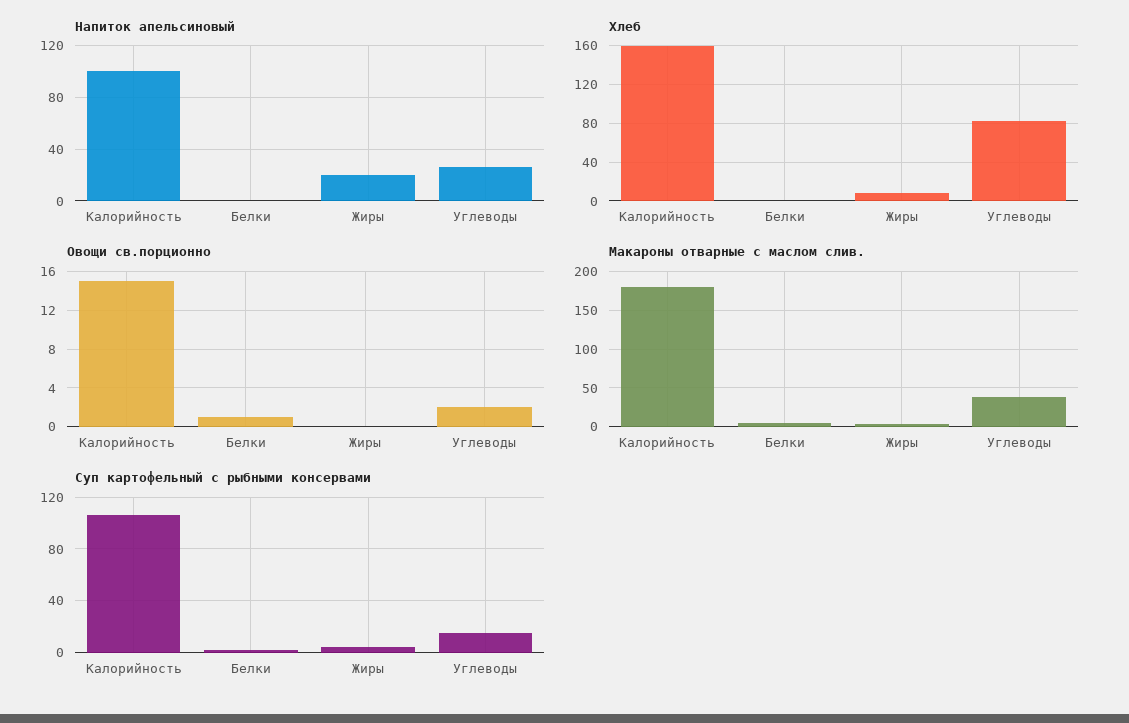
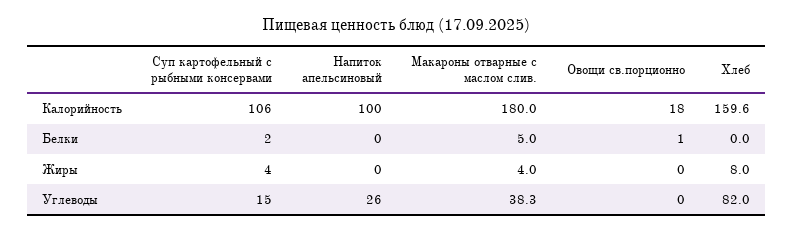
Напиток апельсиновый, Жиры: 20 -> 0
Овощи св.порционно, Калорийность: 15 -> 18
Овощи св.порционно, Углеводы: 2 -> 0

